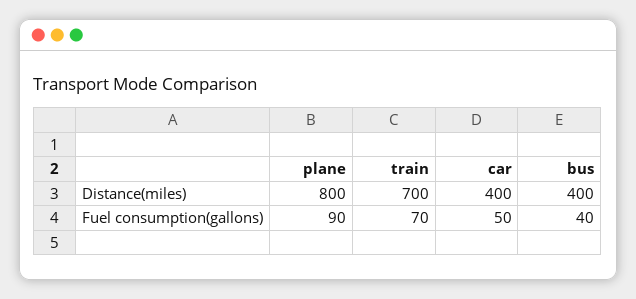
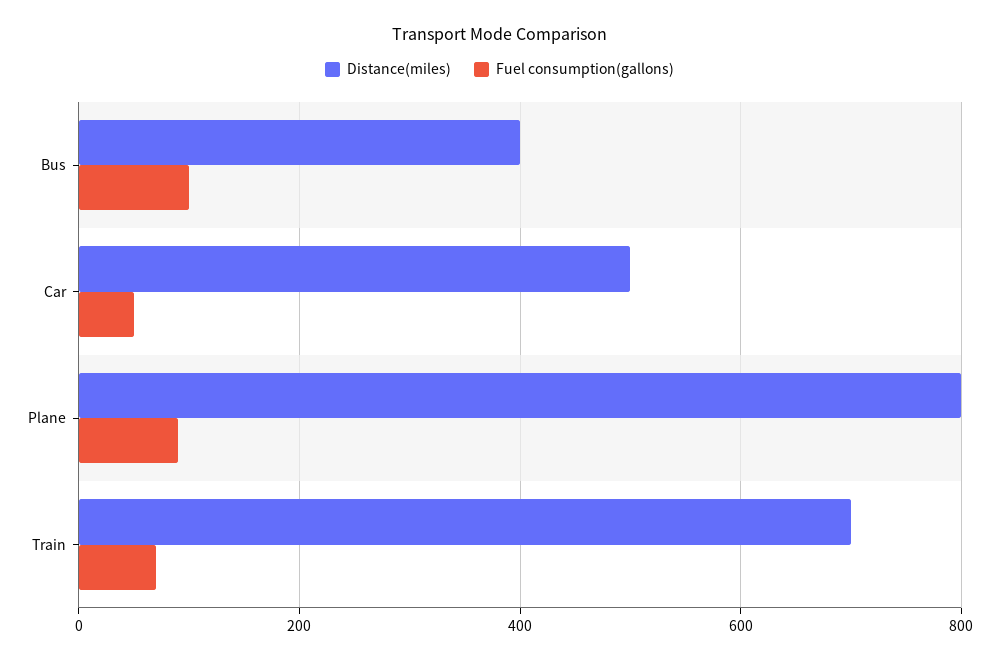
Distance(miles), car: 400 -> 500
Fuel consumption(gallons), bus: 40 -> 100

